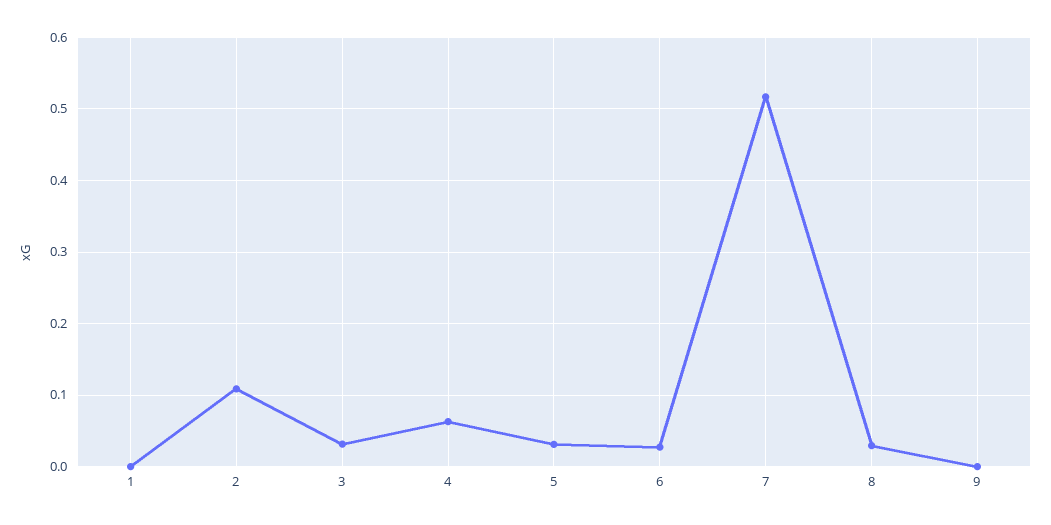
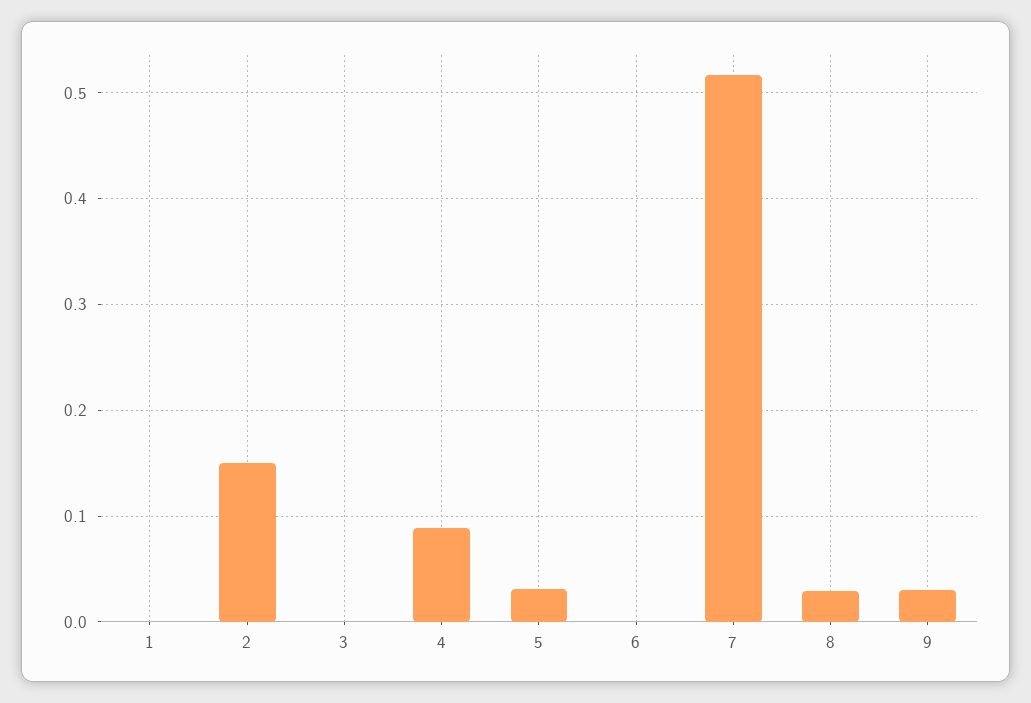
2: 0.11 -> 0.15
3: 0.03 -> 0
4: 0.06 -> 0.09
6: 0.03 -> 0
9: 0 -> 0.03

